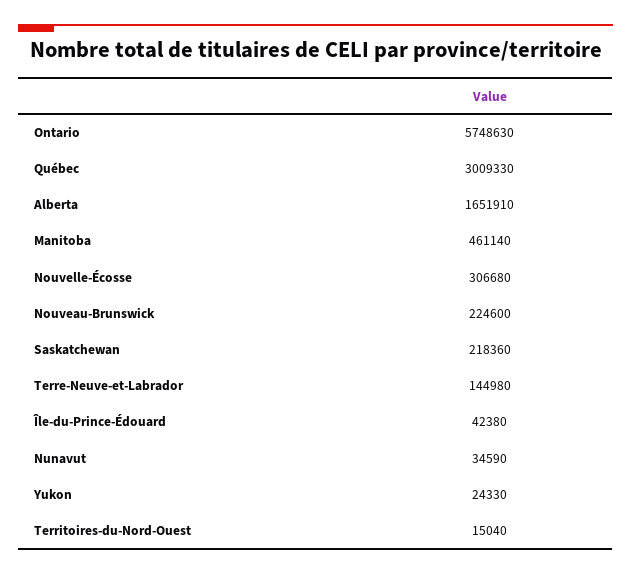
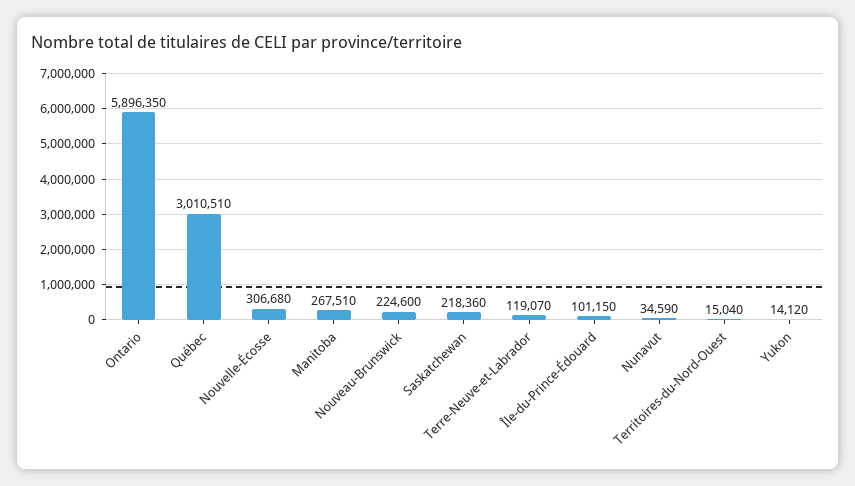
Ontario: 5748630 -> 5896350
Québec: 3009330 -> 3010510
Alberta: 1651910 -> none
Manitoba: 461140 -> 267510
Terre-Neuve-et-Labrador: 144980 -> 119070
Île-du-Prince-Édouard: 42380 -> 101150
Yukon: 24330 -> 14120

